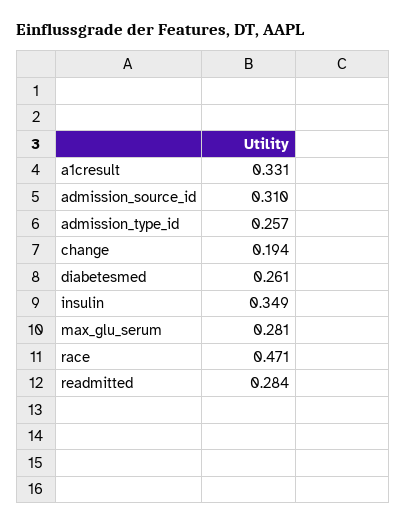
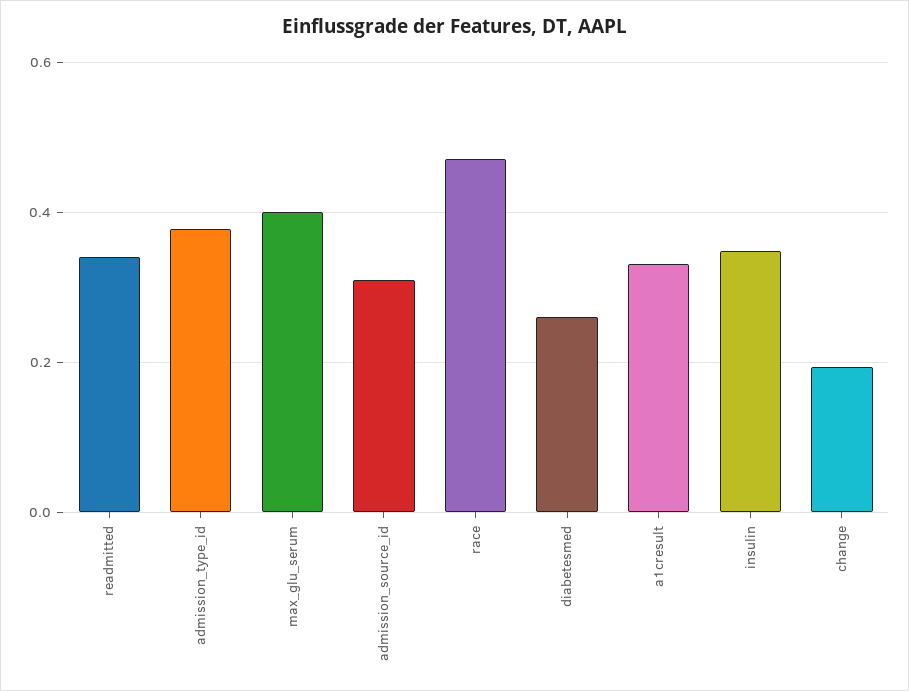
admission_type_id: 0.257 -> 0.38
max_glu_serum: 0.281 -> 0.4
readmitted: 0.284 -> 0.34

